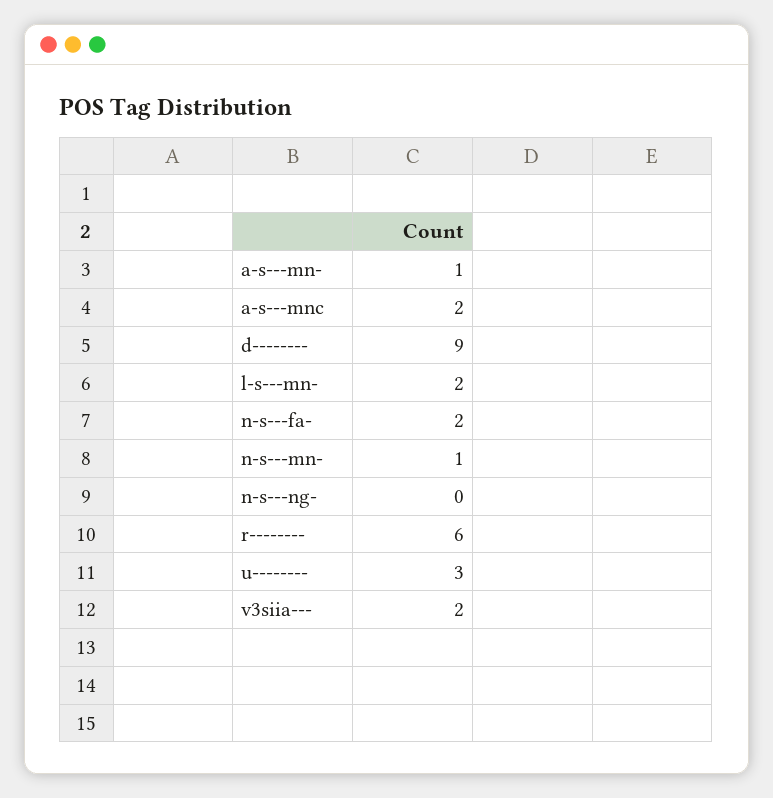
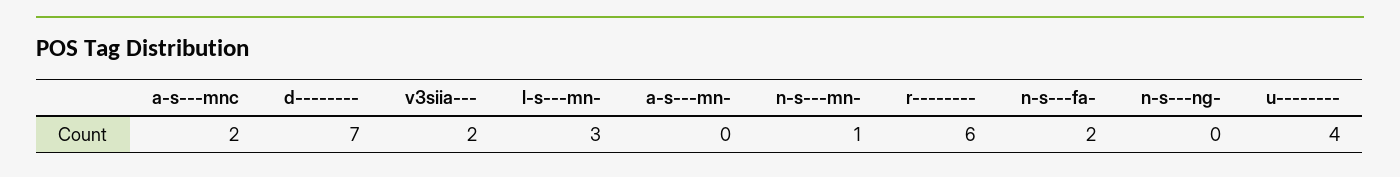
a-s---mn-: 1 -> 0
d--------: 9 -> 7
l-s---mn-: 2 -> 3
u--------: 3 -> 4

